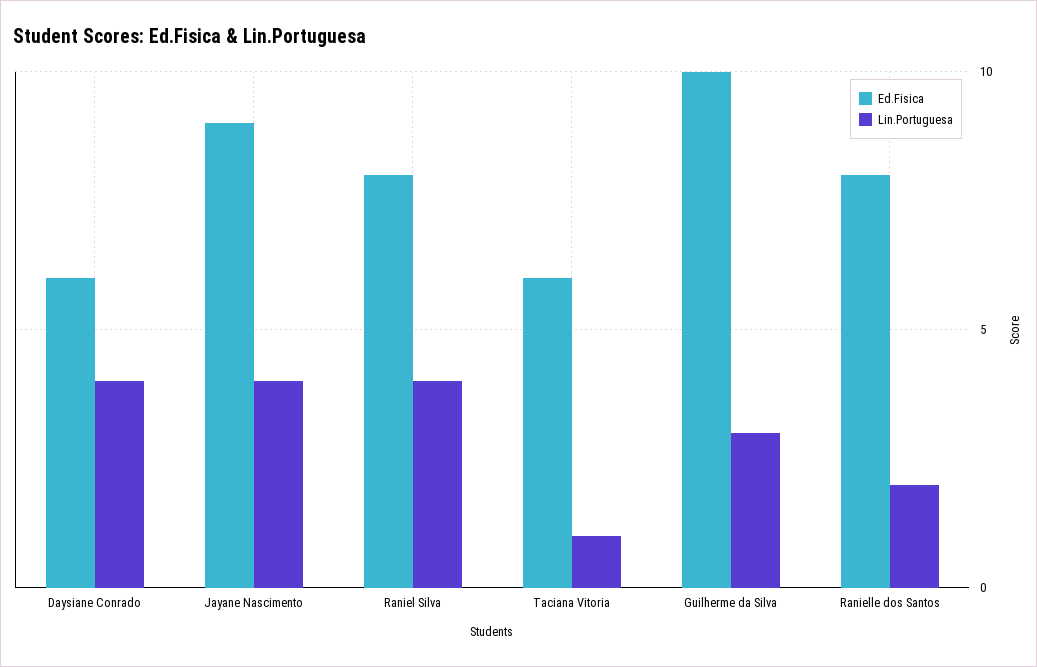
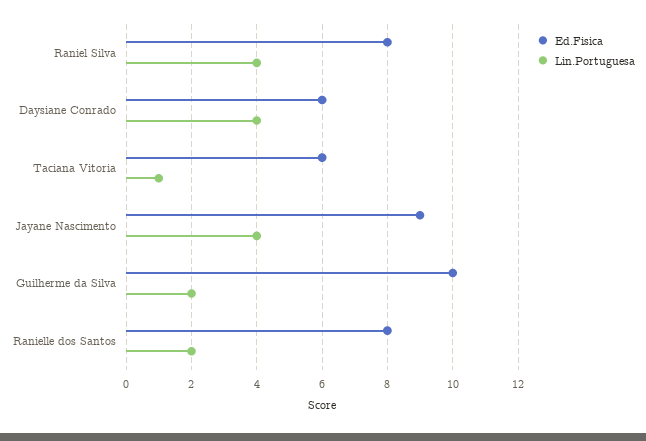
Lin.Portuguesa, Guilherme da Silva: 3 -> 2

